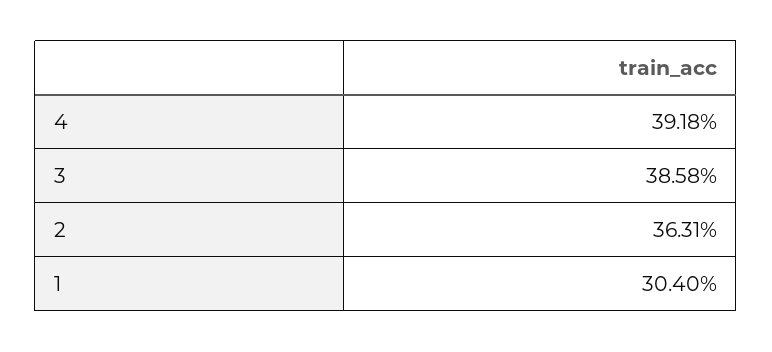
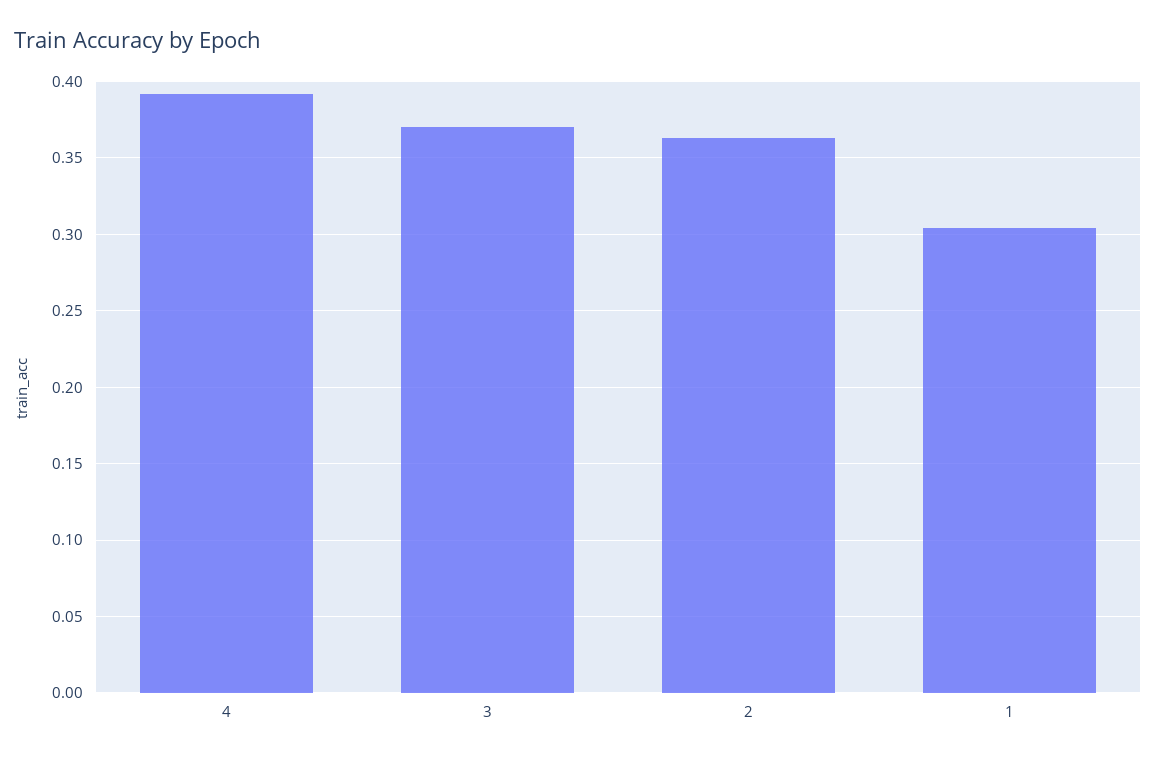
3: 0.3858 -> 0.37

